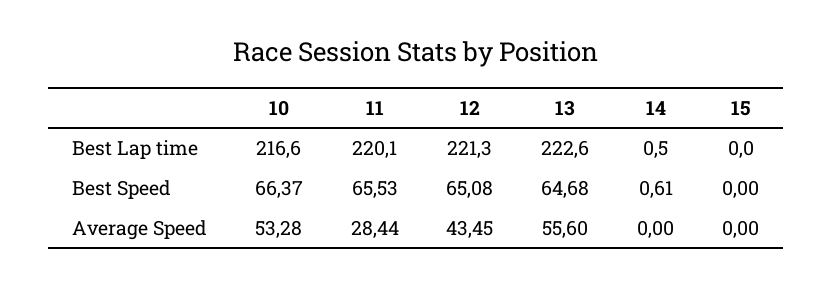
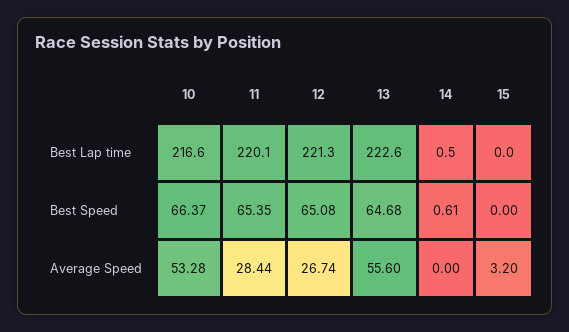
11, Best Speed: 65.53 -> 65.35
12, Average Speed: 43.45 -> 26.74
15, Average Speed: 0 -> 3.2

